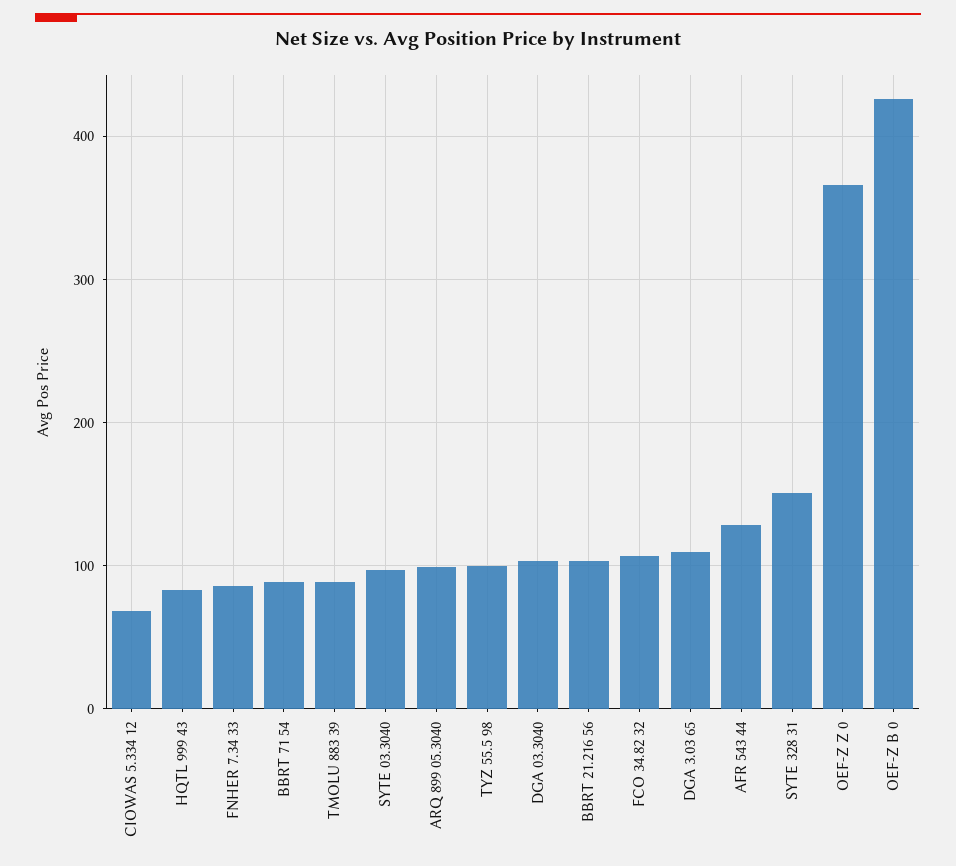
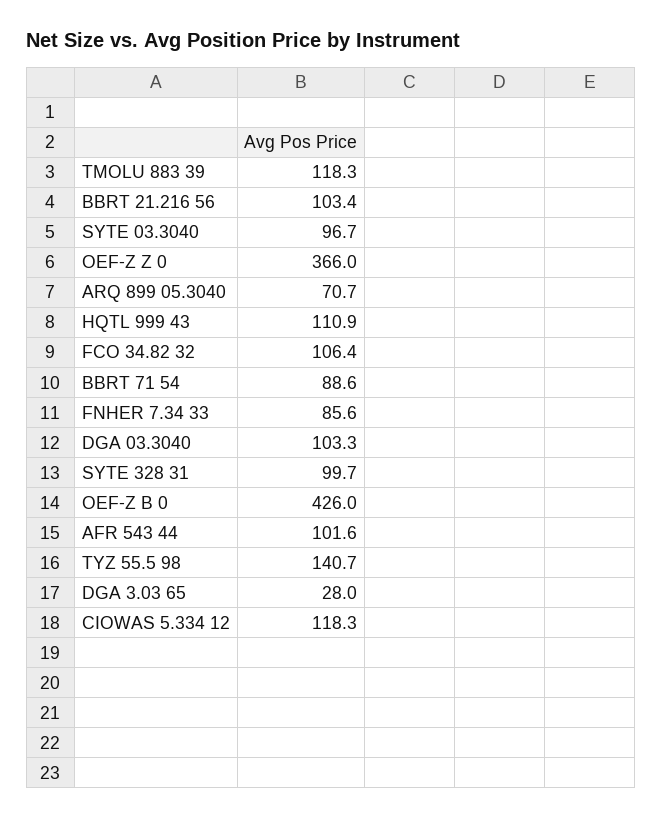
CIOWAS 5.334 12: 70 -> 118.3
HQTL 999 43: 80 -> 110.9
TMOLU 883 39: 90 -> 118.3
ARQ 899 05.3040: 100 -> 70.7
TYZ 55.5 98: 100 -> 140.7
DGA 3.03 65: 110 -> 28
AFR 543 44: 130 -> 101.6
SYTE 328 31: 150 -> 99.7

